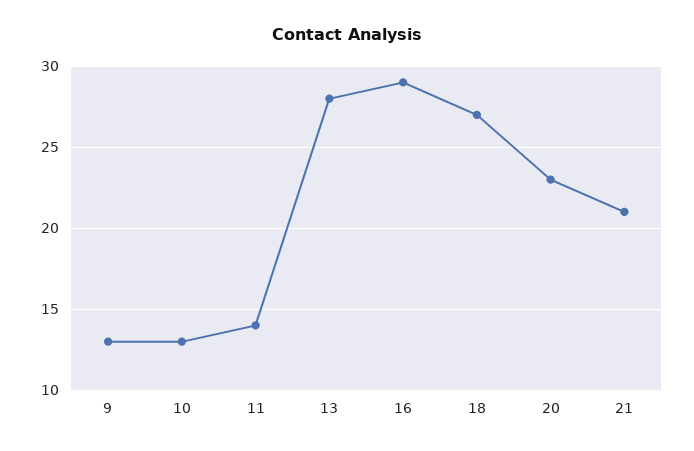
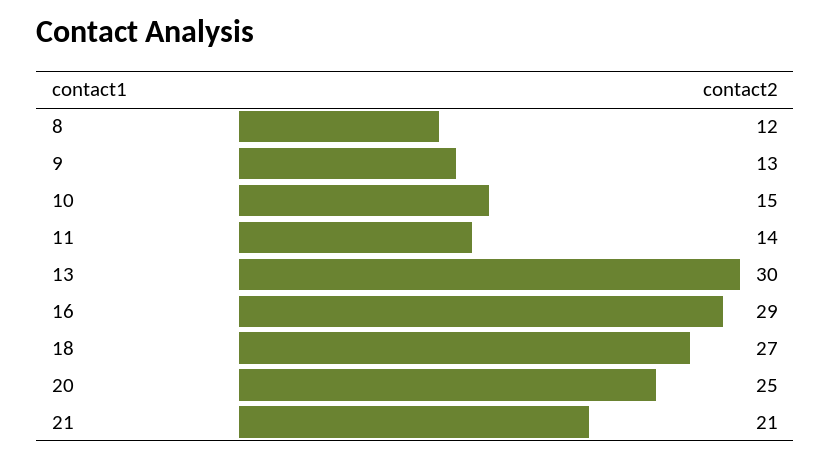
10: 13 -> 15
13: 28 -> 30
20: 23 -> 25
8: none -> 12

